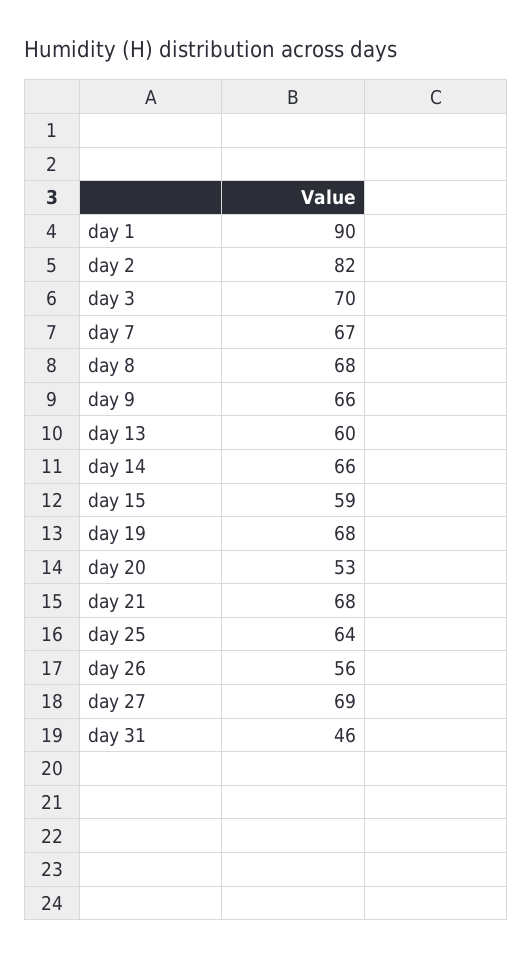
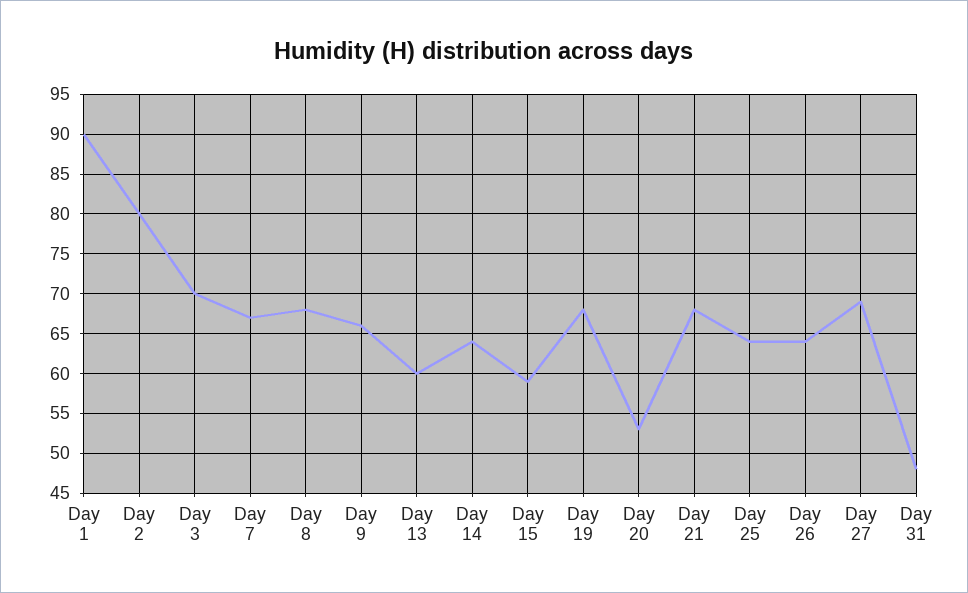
day 2: 82 -> 80
day 14: 66 -> 64
day 26: 56 -> 64
day 31: 46 -> 48

